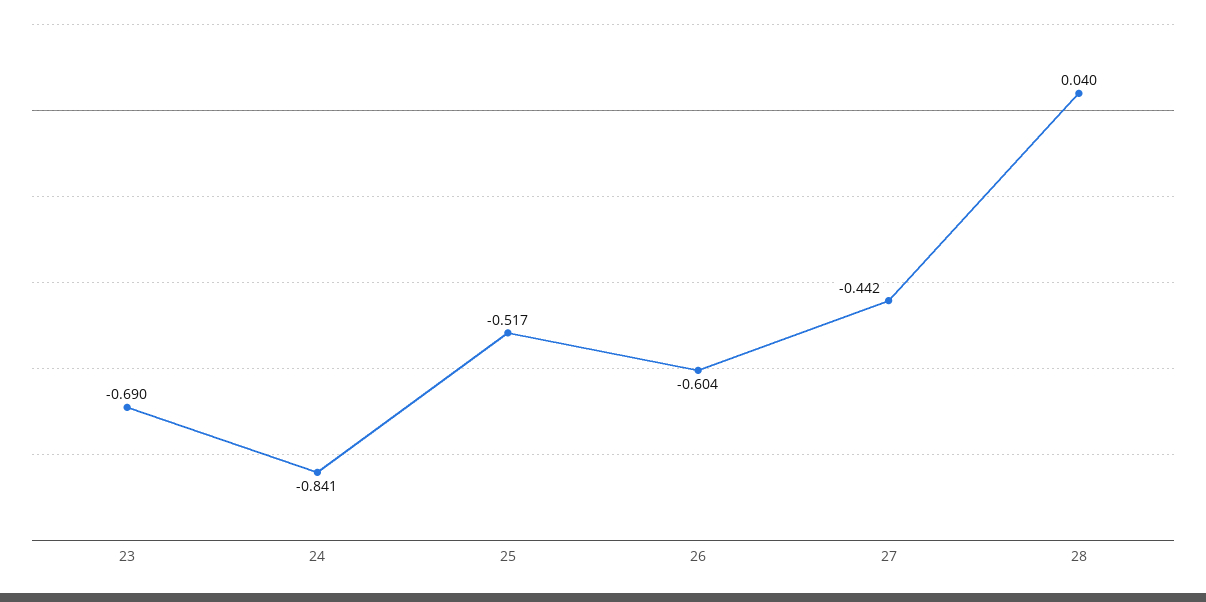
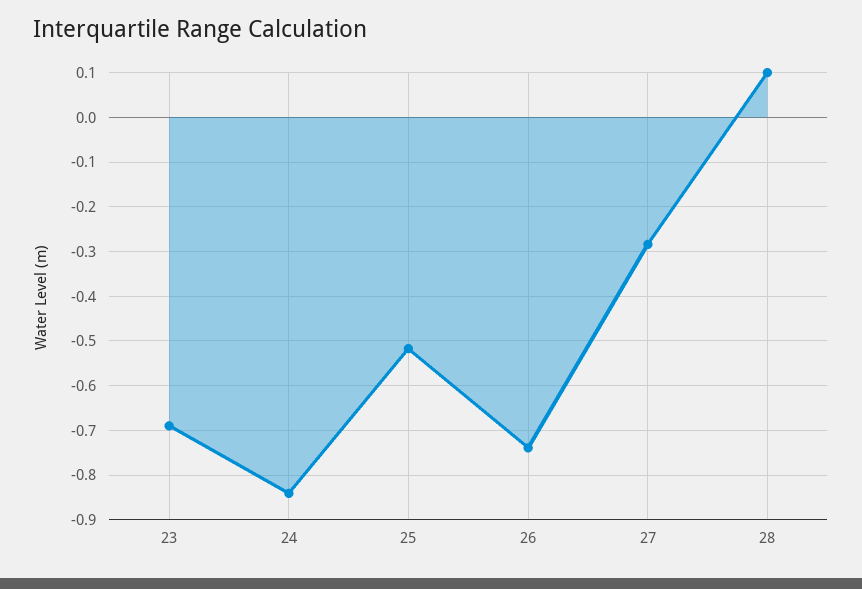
26: -0.604 -> -0.74
27: -0.442 -> -0.28
28: 0.04 -> 0.1

